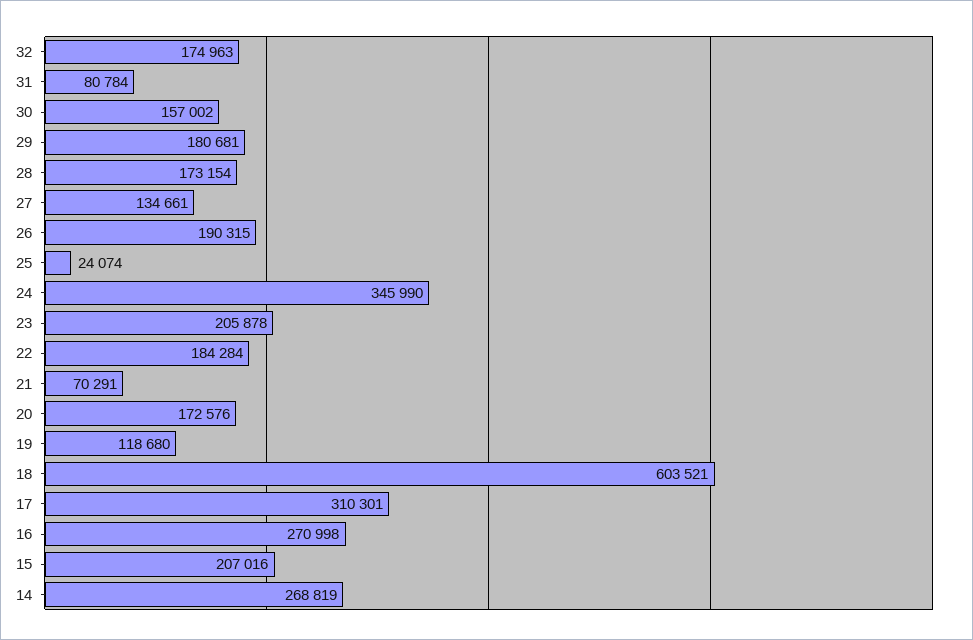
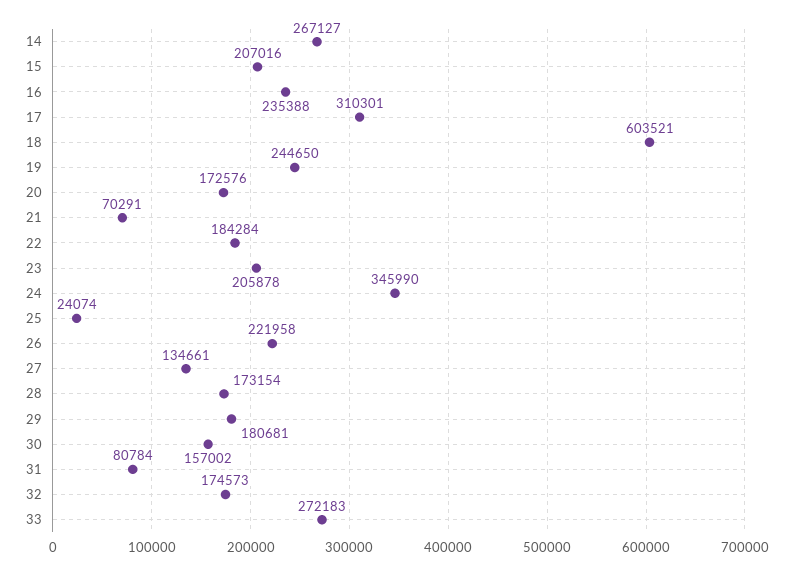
32: 174963 -> 174573
26: 190315 -> 221958
19: 118680 -> 244650
16: 270998 -> 235388
14: 268819 -> 267127
33: none -> 272183

